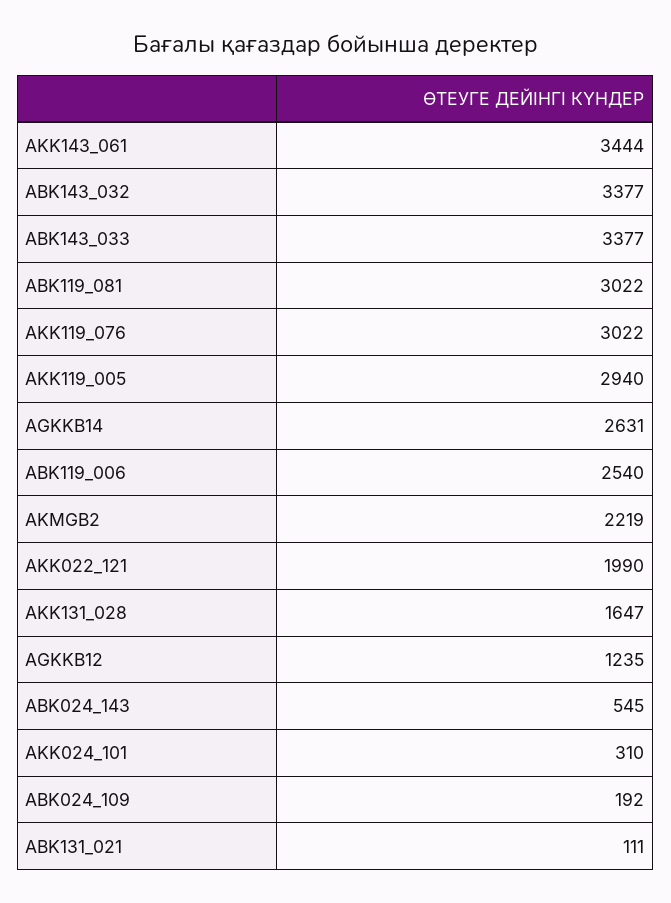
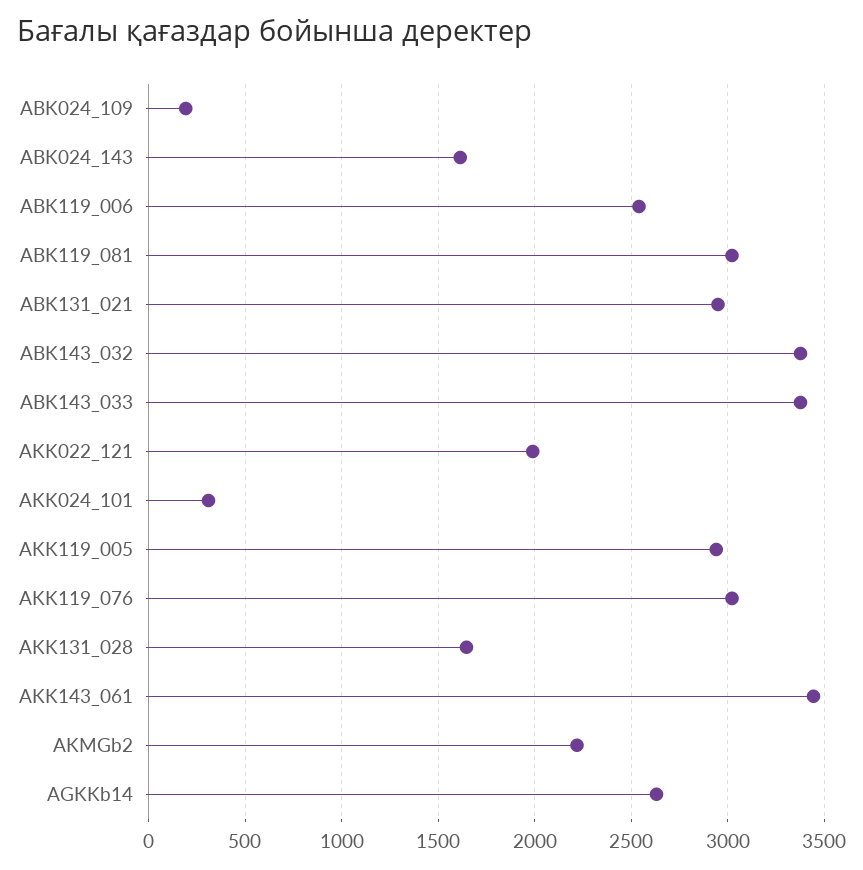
AGKKB12: 1235 -> none
ABK024_143: 545 -> 1600
ABK131_021: 111 -> 2950

